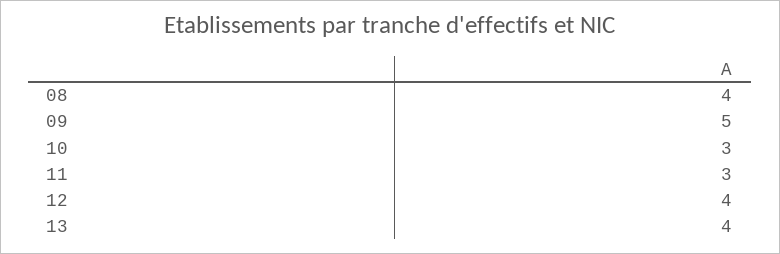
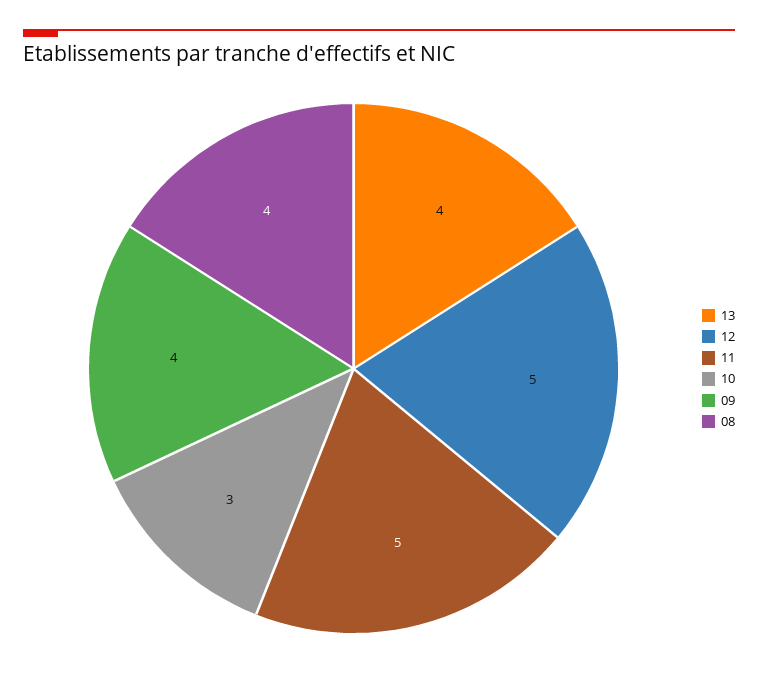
09: 5 -> 4
11: 3 -> 5
12: 4 -> 5

